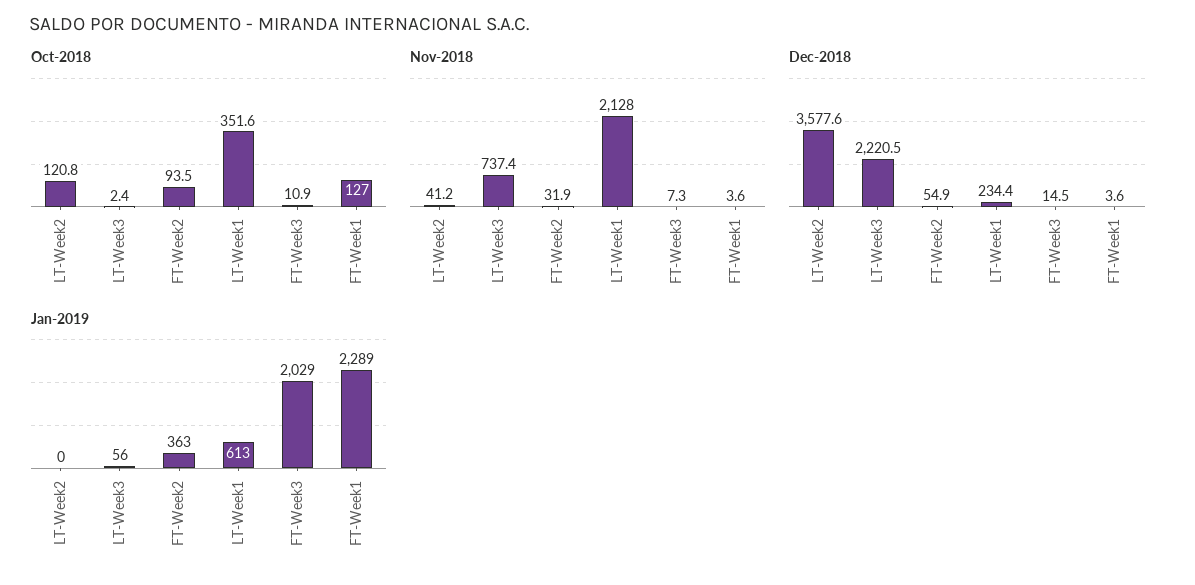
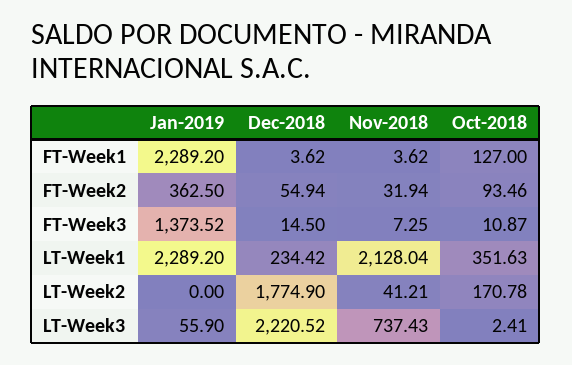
Oct-2018, LT-Week2: 120.8 -> 170.78
Dec-2018, LT-Week2: 3577.6 -> 1774.9
Jan-2019, LT-Week1: 613 -> 2289.2
Jan-2019, FT-Week3: 2029 -> 1373.52

